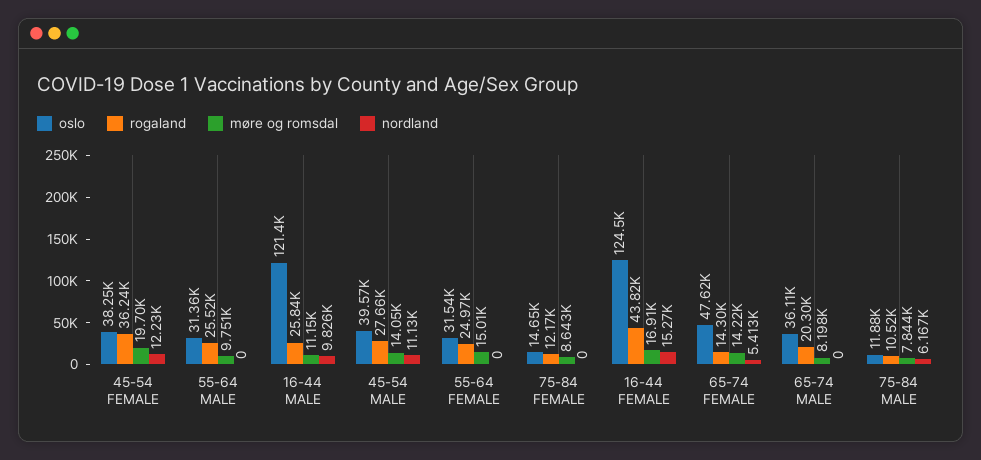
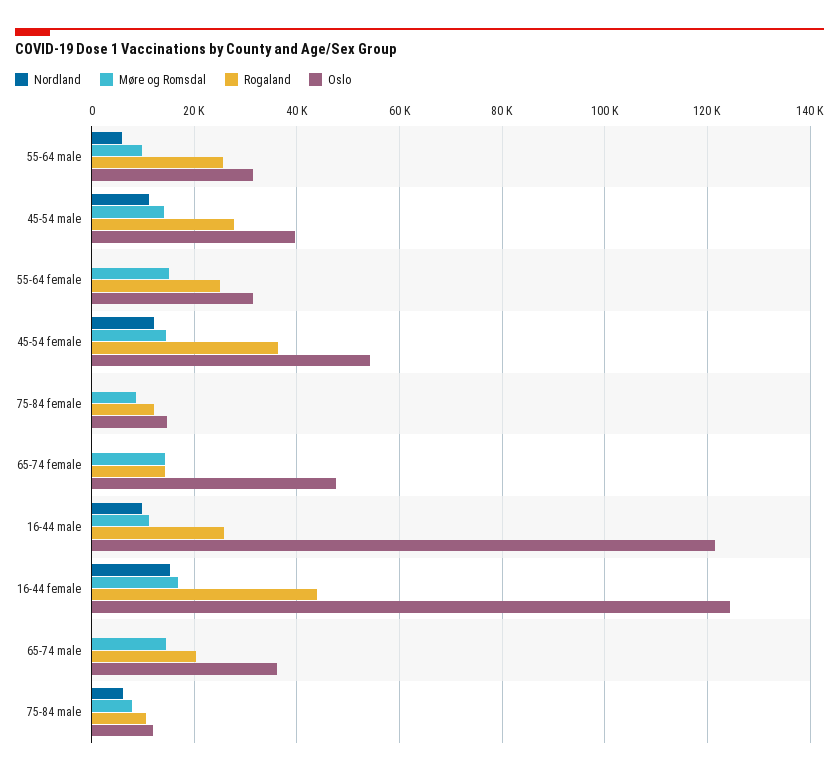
oslo, 45-54 FEMALE: 38250 -> 54000
møre og romsdal, 45-54 FEMALE: 19700 -> 14000
nordland, 55-64 MALE: 0 -> 6000
nordland, 65-74 FEMALE: 5413 -> 0
møre og romsdal, 65-74 MALE: 8198 -> 14000

